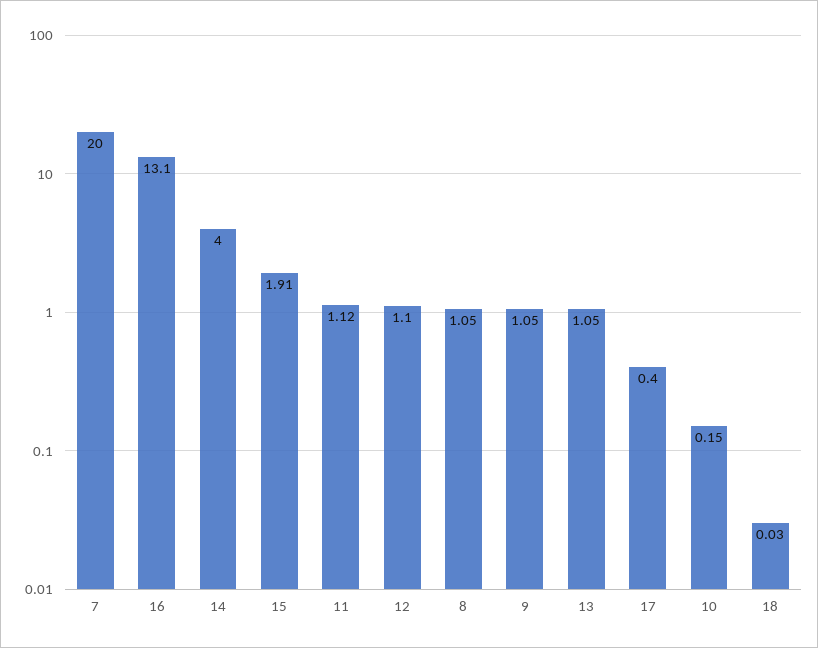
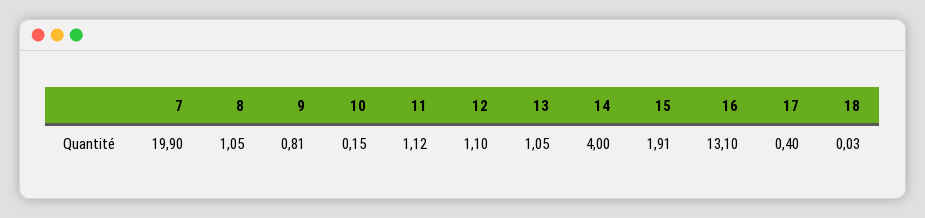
7: 20 -> 19.9
9: 1.05 -> 0.81

